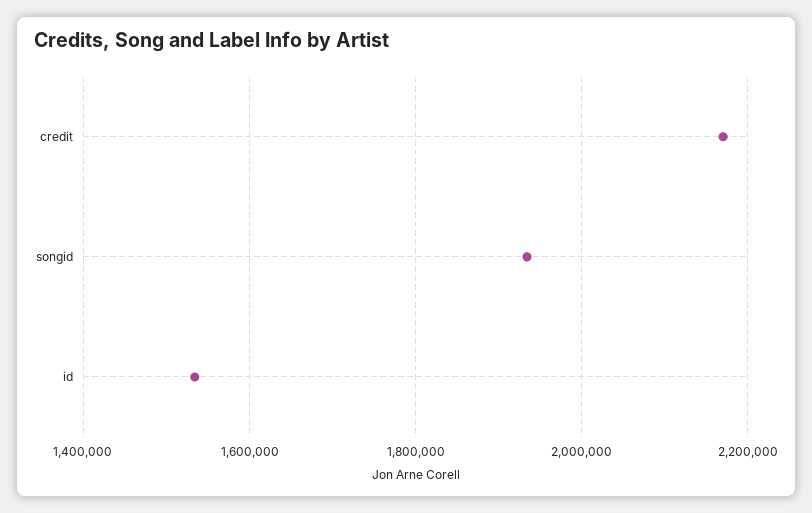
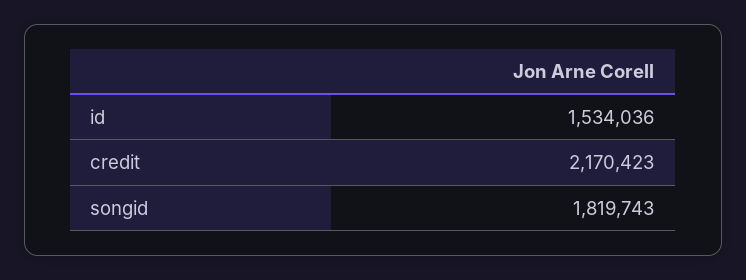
songid: 1940000 -> 1819743

